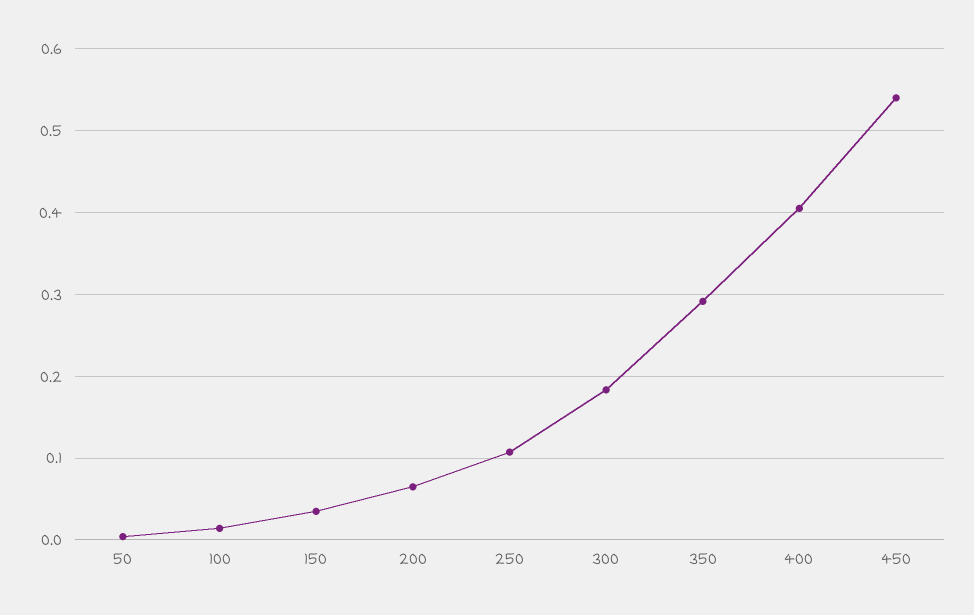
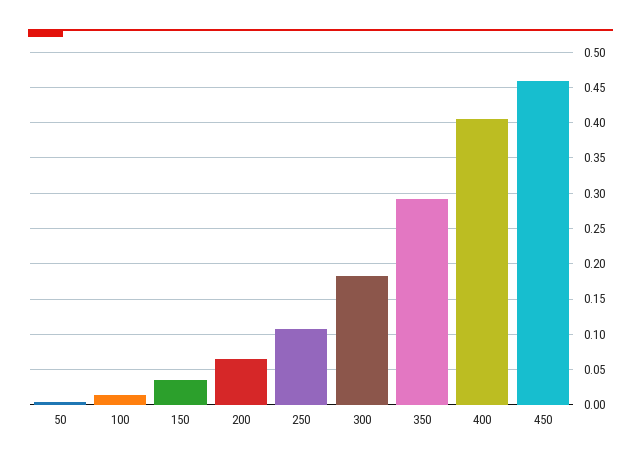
450: 0.54 -> 0.46

